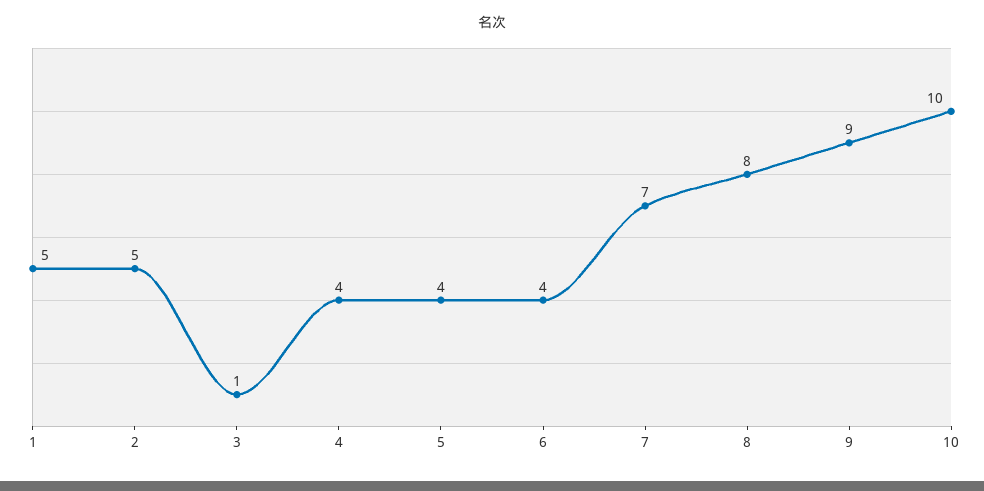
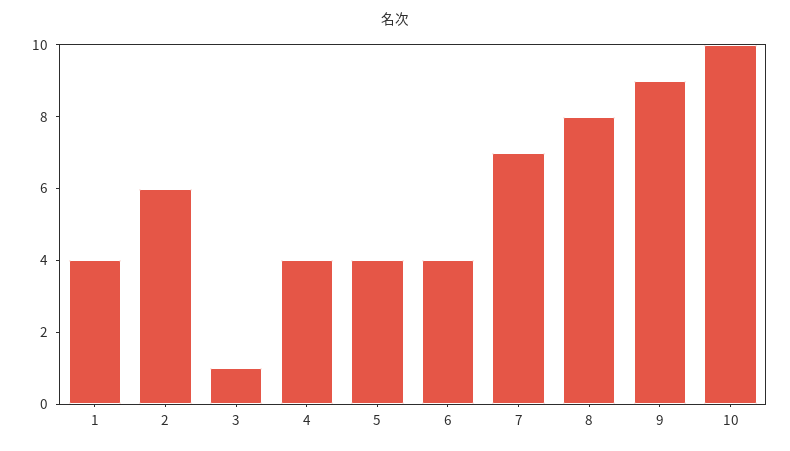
1: 5 -> 4
2: 5 -> 6

